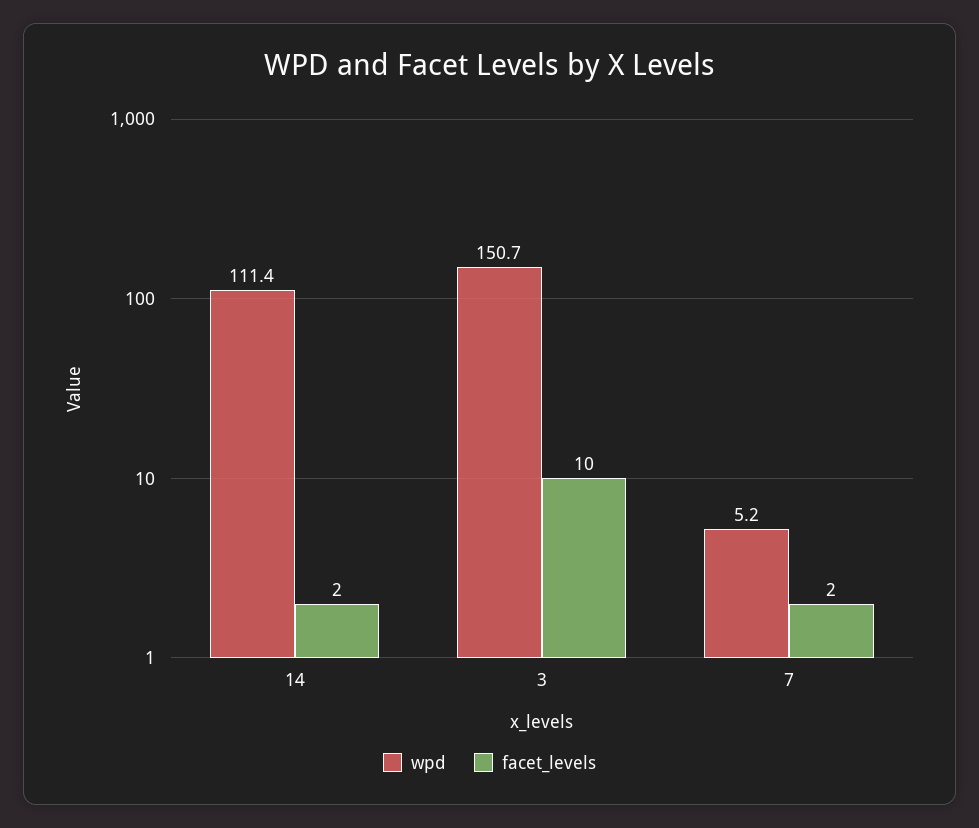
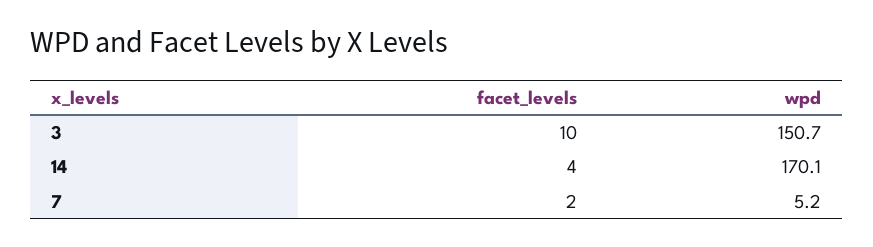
wpd, 14: 111.4 -> 170.1
facet_levels, 14: 2 -> 4

